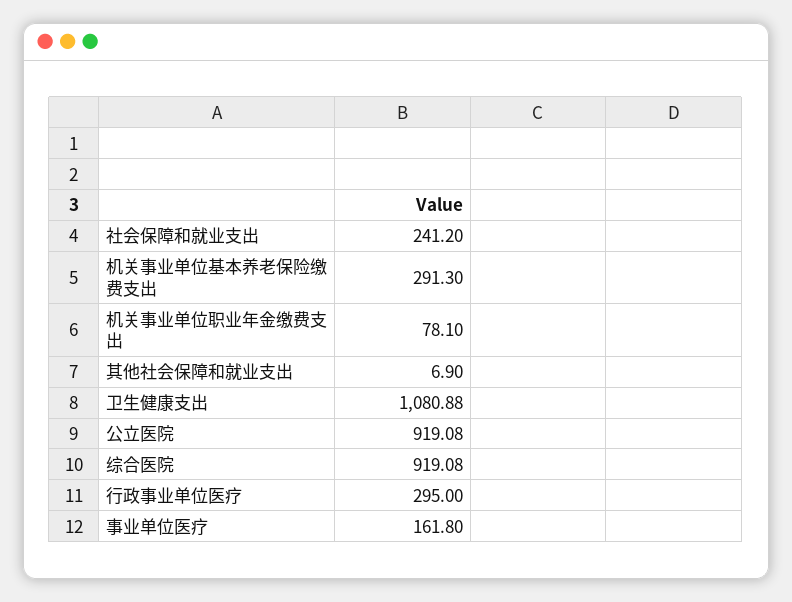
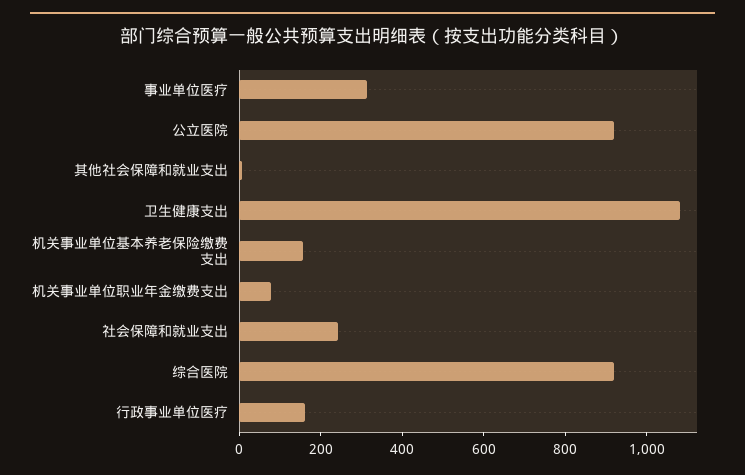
机关事业单位基本养老保险缴费支出: 291.3 -> 150
行政事业单位医疗: 295 -> 150
事业单位医疗: 161.8 -> 300

